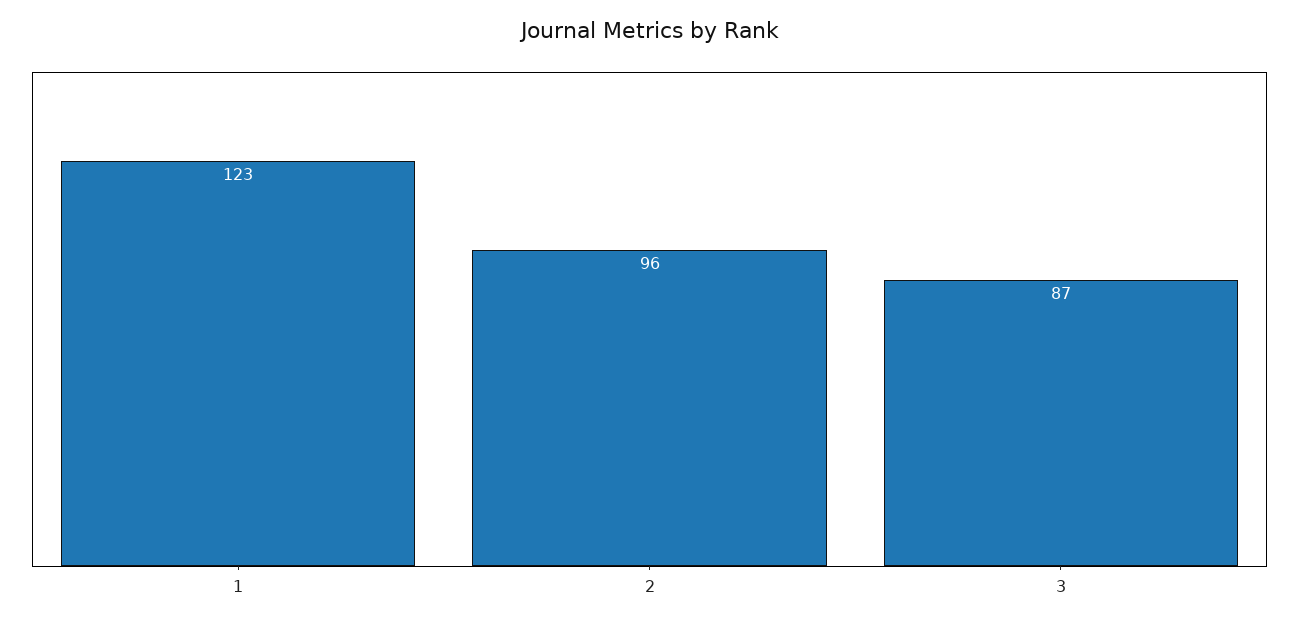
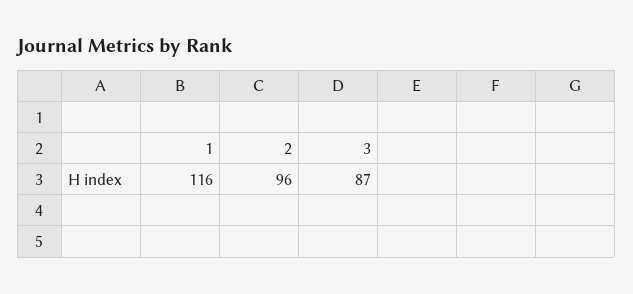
1: 123 -> 116

